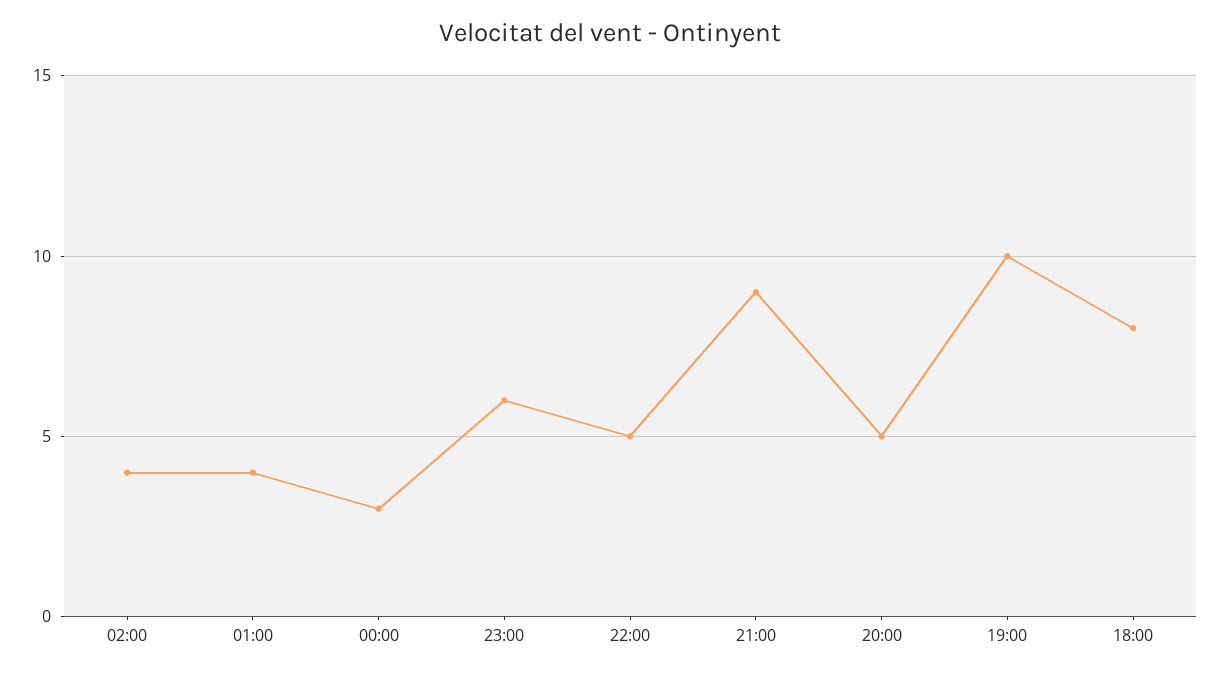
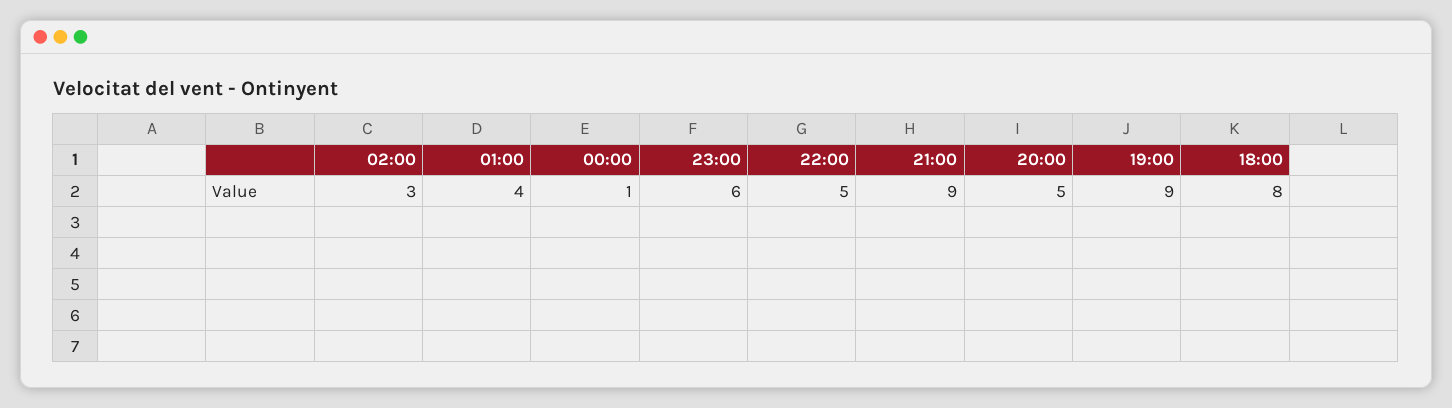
02:00: 4 -> 3
00:00: 3 -> 1
19:00: 10 -> 9

